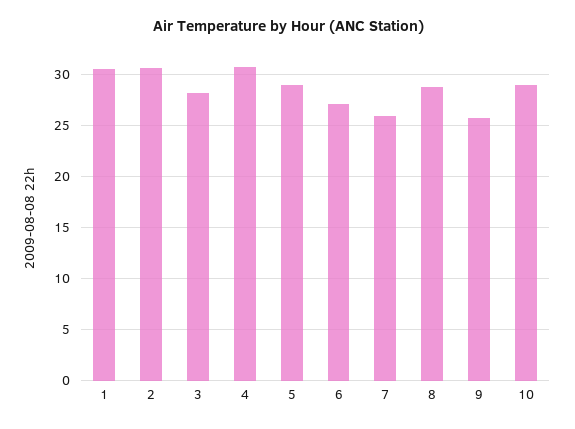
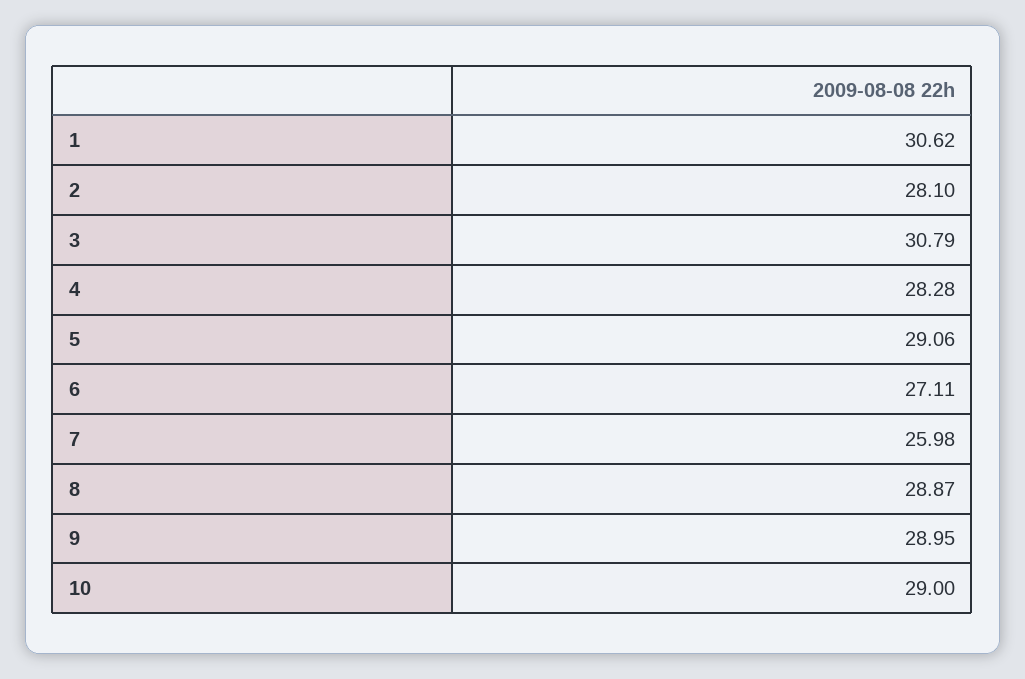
2: 31 -> 28.1
3: 28 -> 30.79
4: 31 -> 28.28
9: 26 -> 28.95

